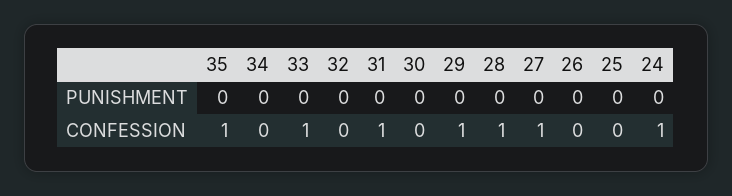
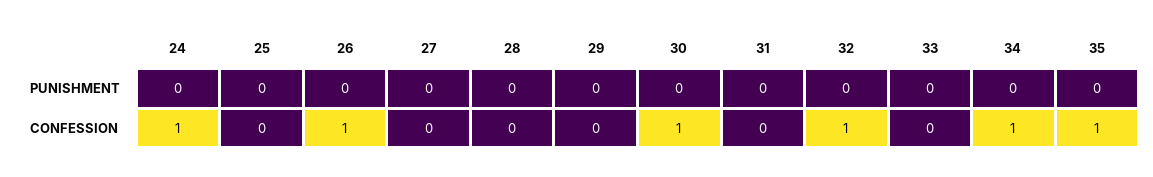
34, CONFESSION: 0 -> 1
33, CONFESSION: 1 -> 0
32, CONFESSION: 0 -> 1
31, CONFESSION: 1 -> 0
30, CONFESSION: 0 -> 1
29, CONFESSION: 1 -> 0
28, CONFESSION: 1 -> 0
27, CONFESSION: 1 -> 0
26, CONFESSION: 0 -> 1

